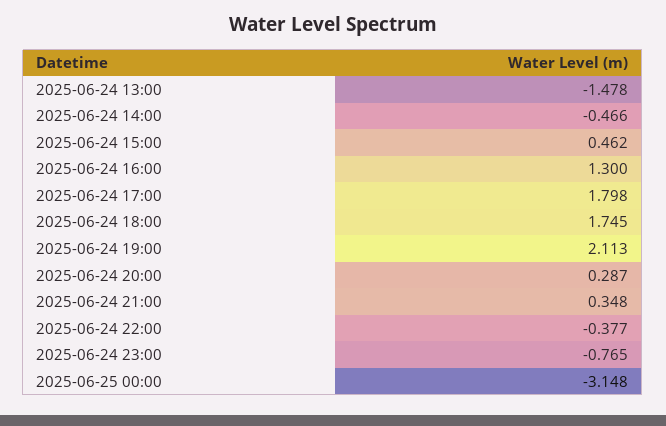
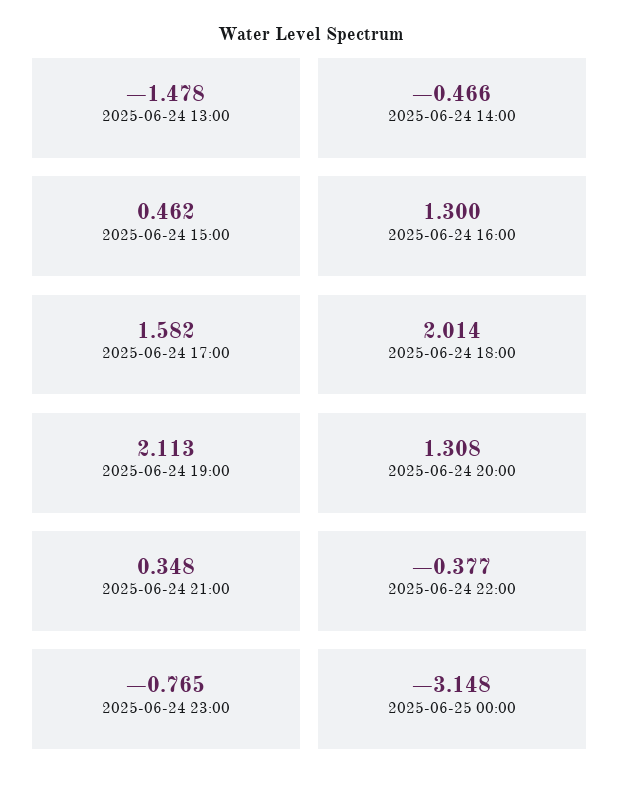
2025-06-24 17:00: 1.798 -> 1.582
2025-06-24 18:00: 1.745 -> 2.014
2025-06-24 20:00: 0.287 -> 1.308

